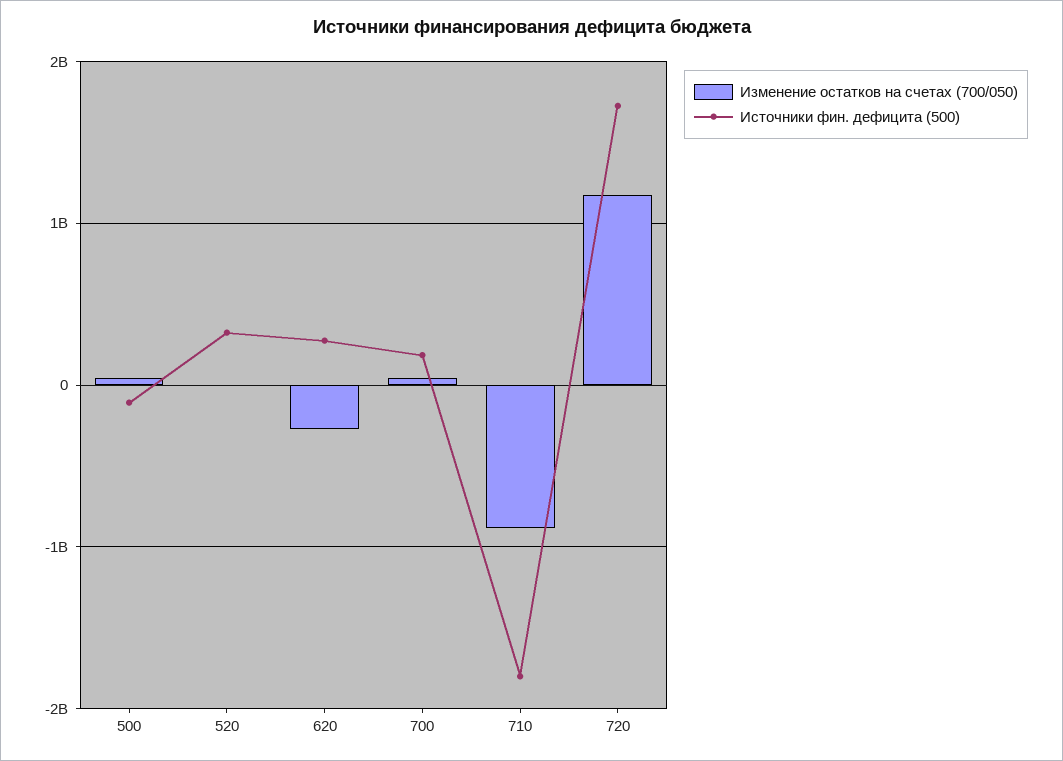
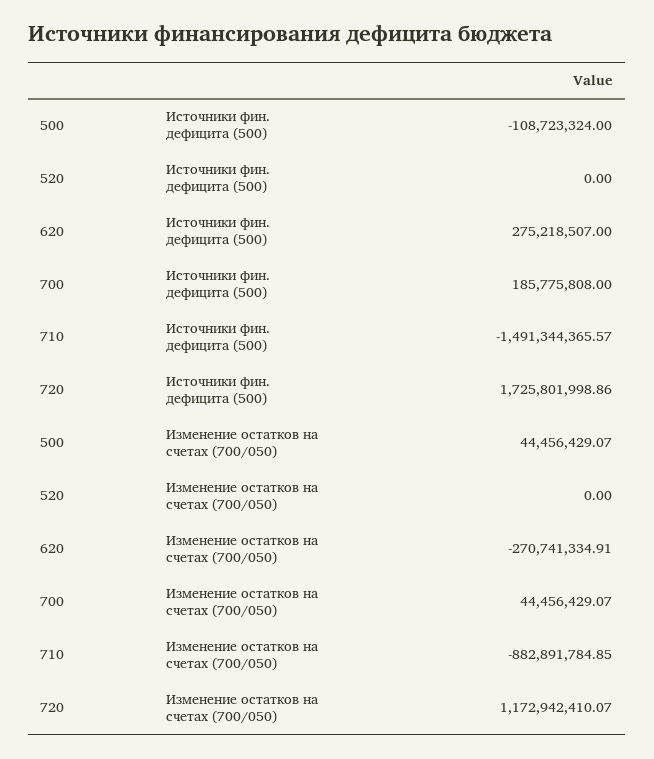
Источники фин. дефицита (500), 520: 300000000 -> 0
Источники фин. дефицита (500), 710: -1800000000 -> -1491344365.57

